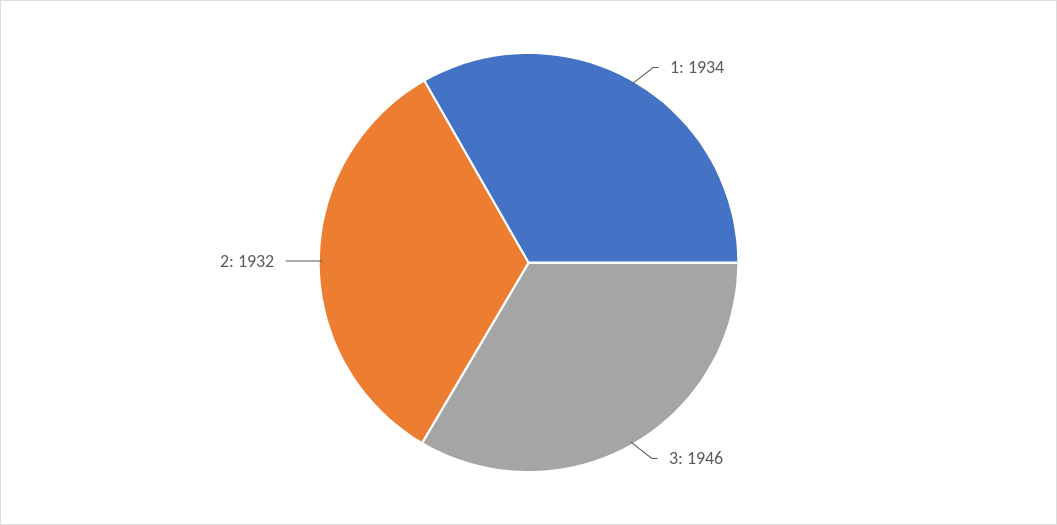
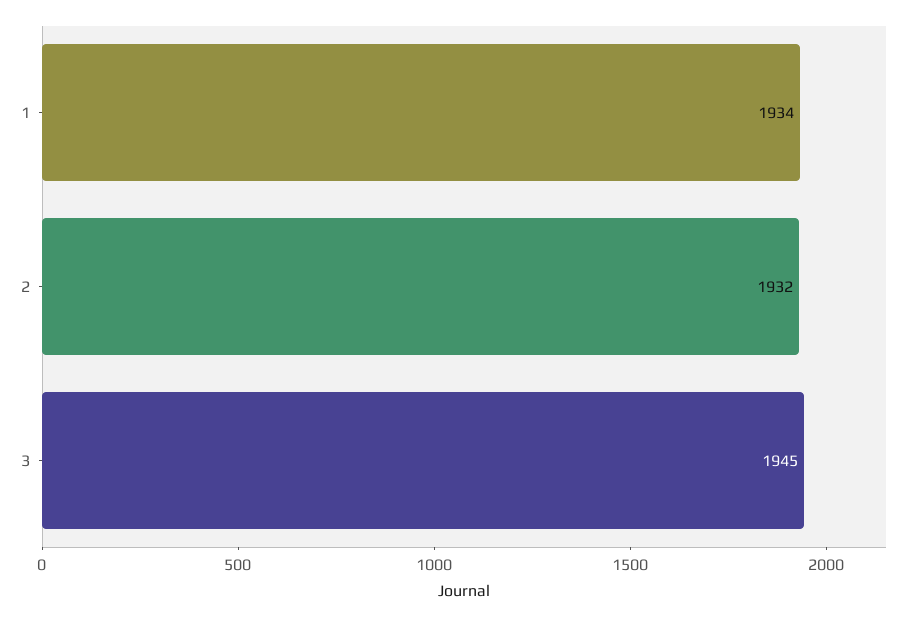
3: 1946 -> 1945

